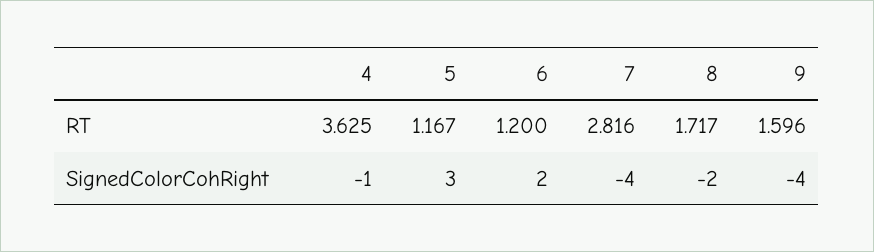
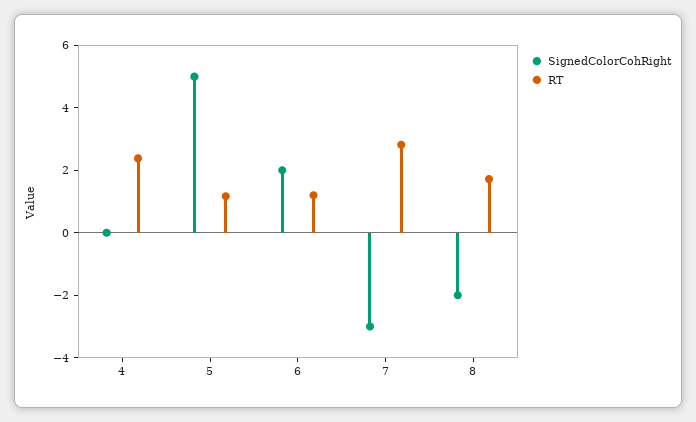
RT, 4: 3.625 -> 2.5
RT, 9: 1.596 -> none
SignedColorCohRight, 4: -1 -> 0
SignedColorCohRight, 5: 3 -> 5
SignedColorCohRight, 7: -4 -> -3
SignedColorCohRight, 9: -4 -> none

